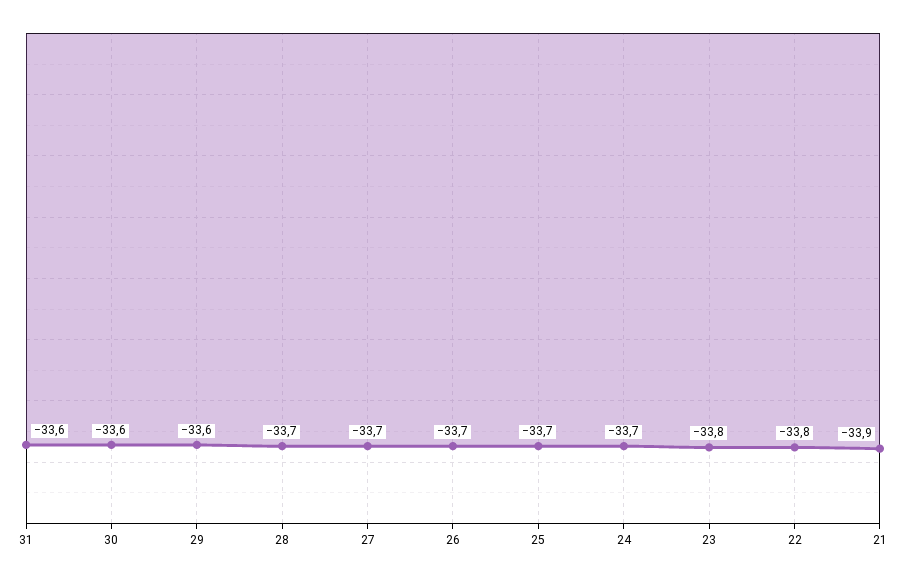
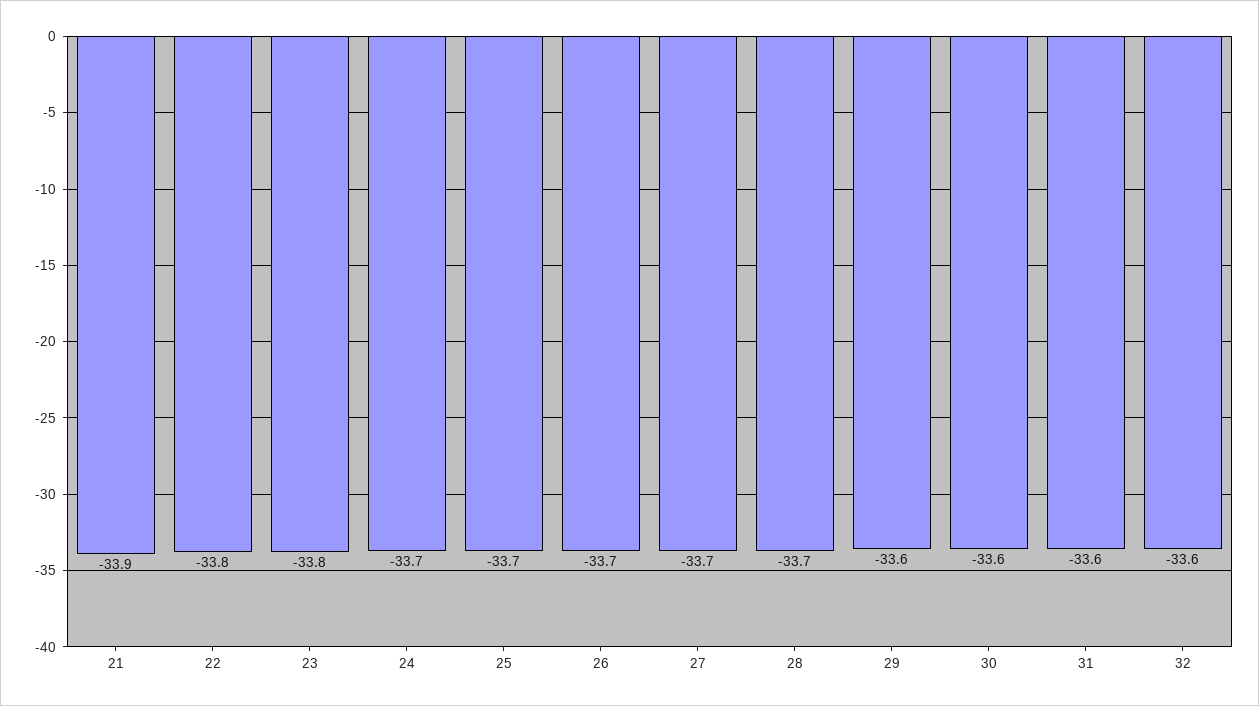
32: none -> -33.6

